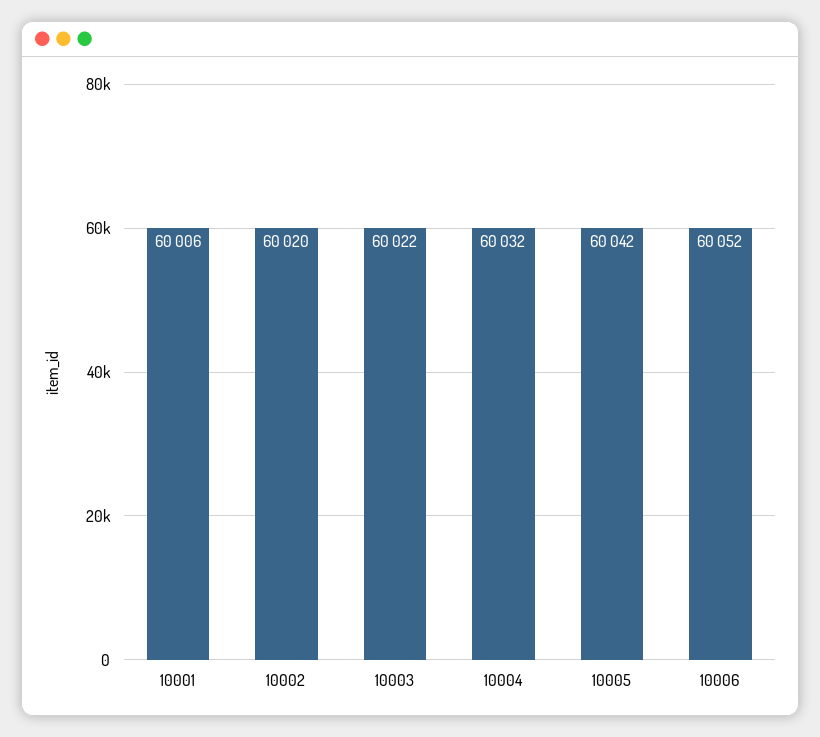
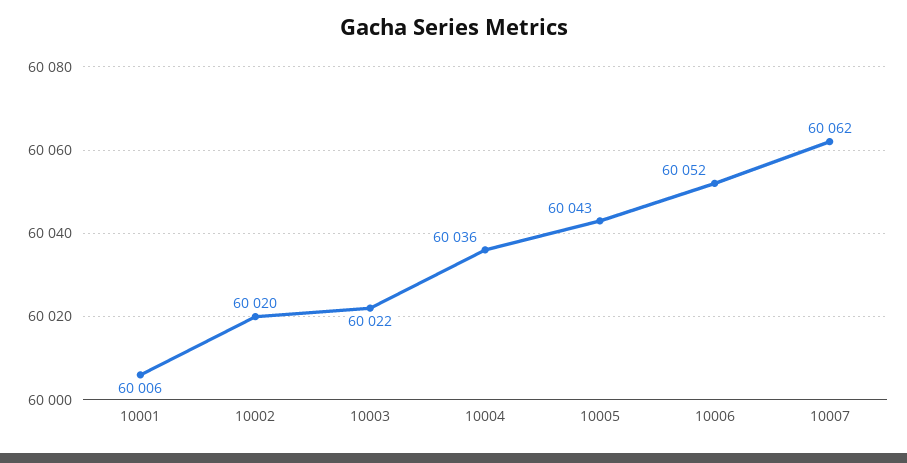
10004: 60032 -> 60036
10005: 60042 -> 60043
10007: none -> 60062

